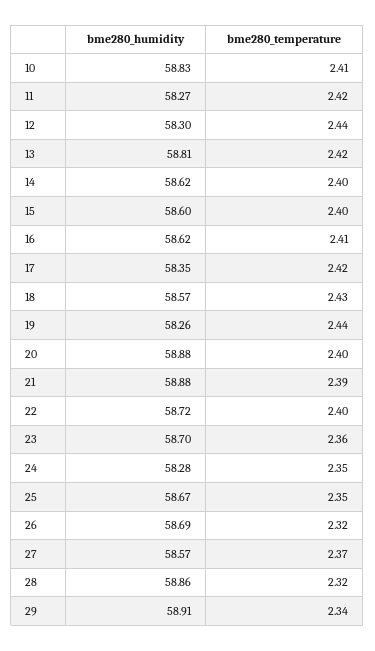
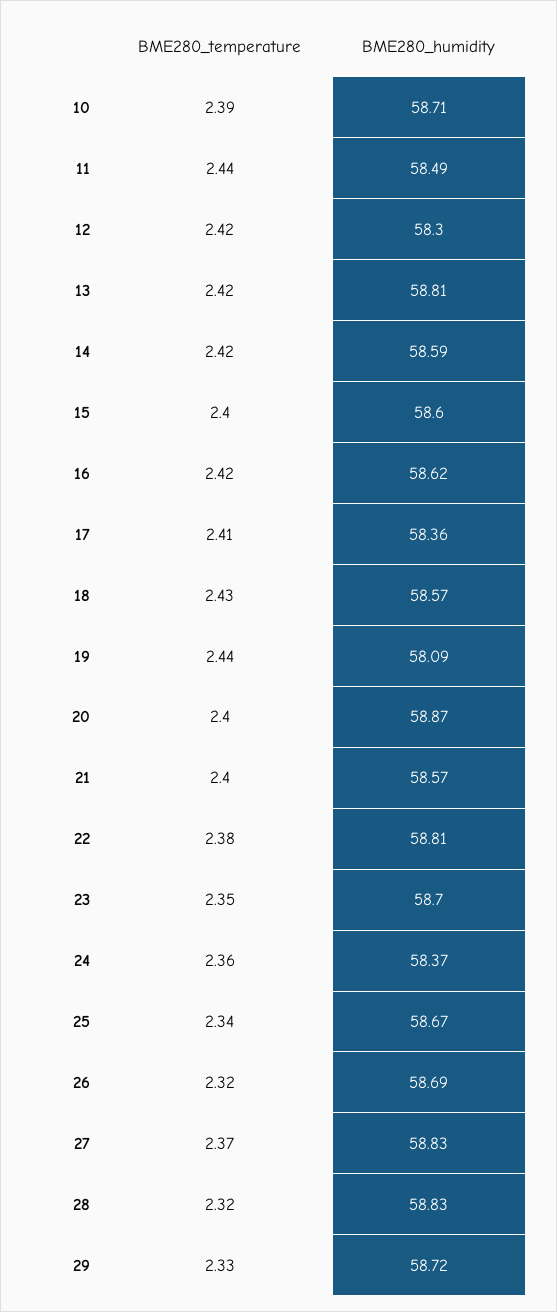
bme280_humidity, 10: 58.83 -> 58.71
bme280_temperature, 10: 2.41 -> 2.39
bme280_humidity, 11: 58.27 -> 58.49
bme280_temperature, 11: 2.42 -> 2.44
bme280_temperature, 12: 2.44 -> 2.42
bme280_humidity, 14: 58.62 -> 58.59
bme280_temperature, 14: 2.4 -> 2.42
bme280_temperature, 16: 2.41 -> 2.42
bme280_humidity, 17: 58.35 -> 58.36
bme280_temperature, 17: 2.42 -> 2.41
bme280_humidity, 19: 58.26 -> 58.09
bme280_humidity, 20: 58.88 -> 58.87
bme280_humidity, 21: 58.88 -> 58.57
bme280_temperature, 21: 2.39 -> 2.4
bme280_humidity, 22: 58.72 -> 58.81
bme280_temperature, 22: 2.4 -> 2.38
bme280_temperature, 23: 2.36 -> 2.35
bme280_humidity, 24: 58.28 -> 58.37
bme280_temperature, 24: 2.35 -> 2.36
bme280_temperature, 25: 2.35 -> 2.34
bme280_humidity, 27: 58.57 -> 58.83
bme280_humidity, 28: 58.86 -> 58.83
bme280_humidity, 29: 58.91 -> 58.72
bme280_temperature, 29: 2.34 -> 2.33

